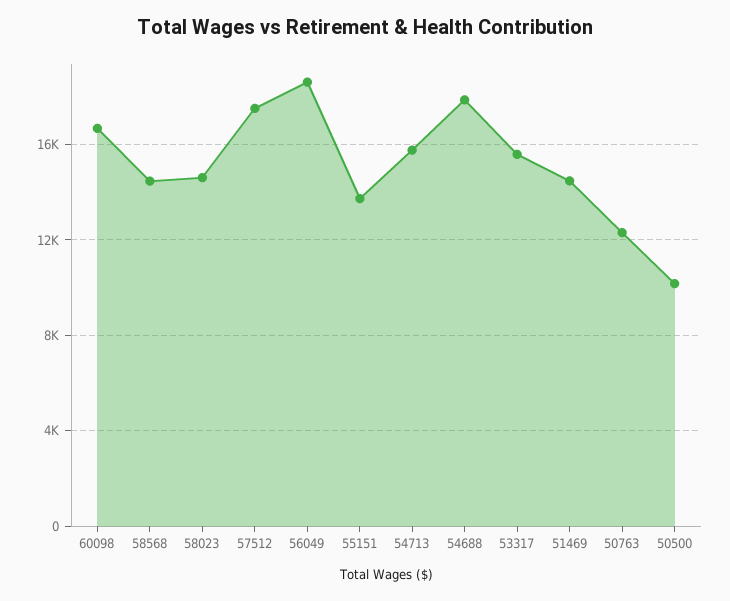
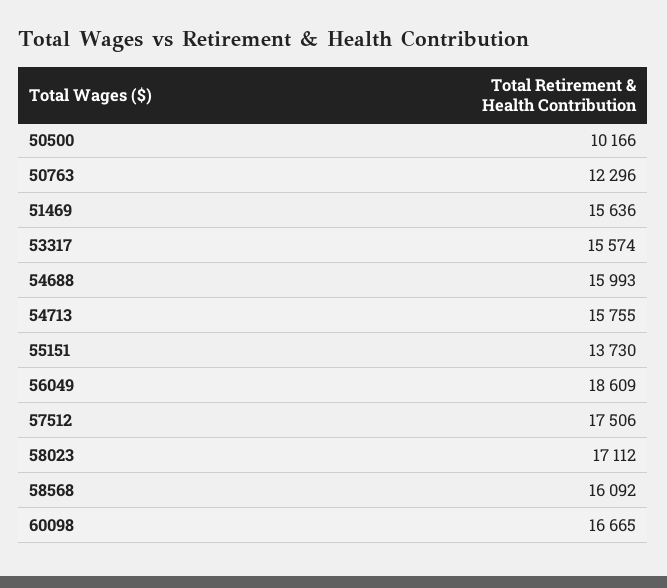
58568: 14500 -> 16092
58023: 14500 -> 17112
54688: 18000 -> 15993
51469: 14500 -> 15636

